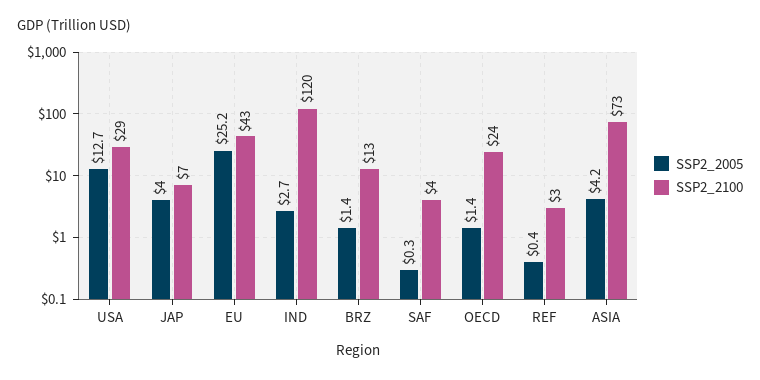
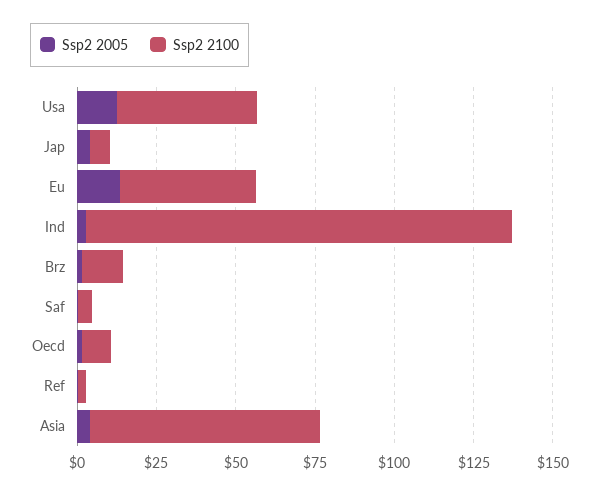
SSP2_2100, USA: 29 -> 45
SSP2_2005, EU: 25.2 -> 15
SSP2_2100, IND: 120 -> 135
SSP2_2100, OECD: 24 -> 10

